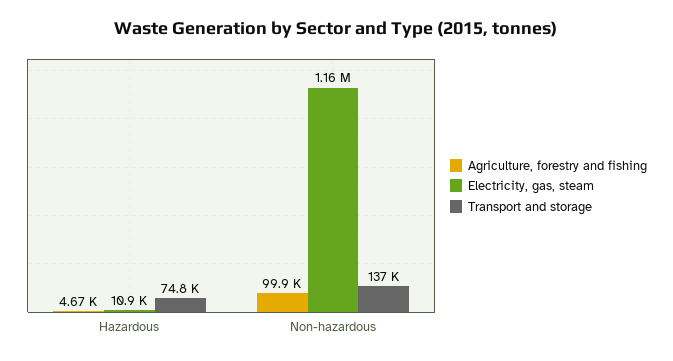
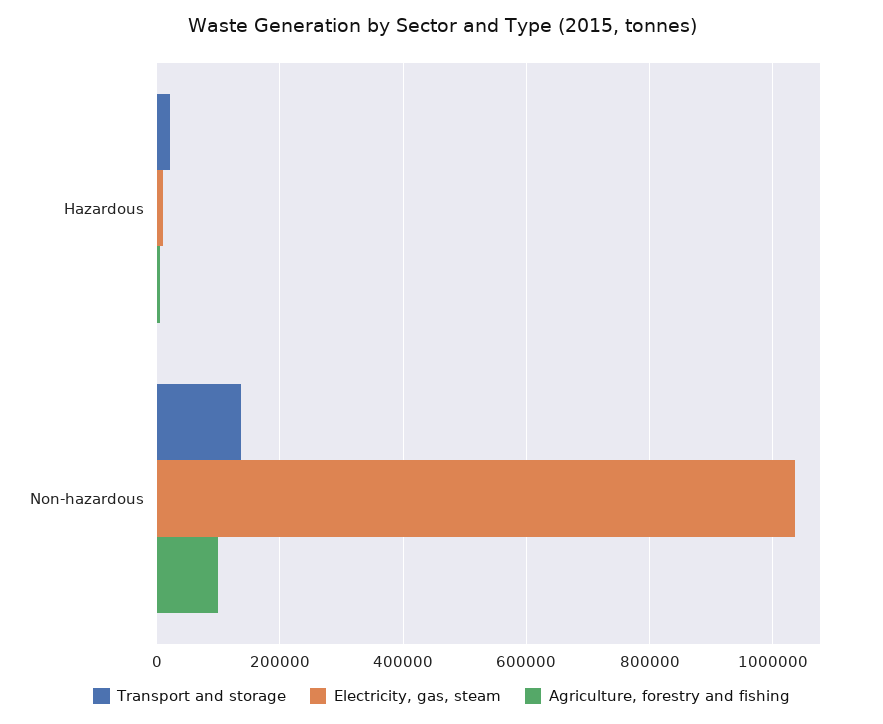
Transport and storage, Hazardous: 74800 -> 20000
Electricity, gas, steam, Non-hazardous: 1160000 -> 1040000

